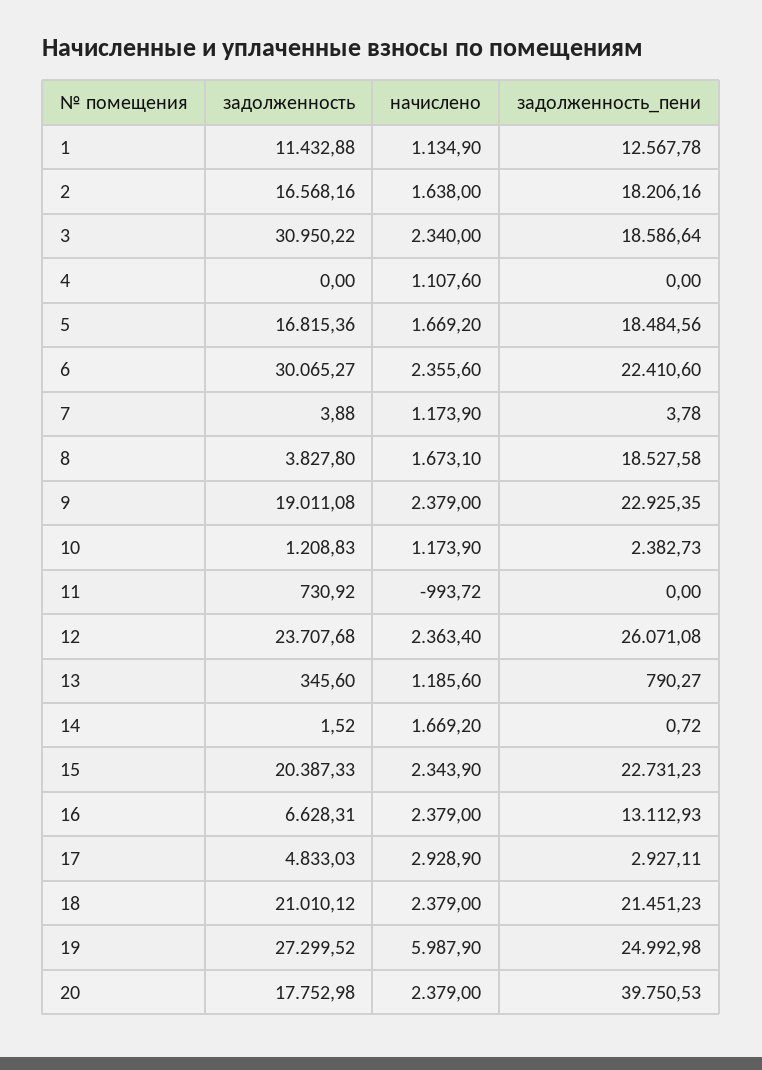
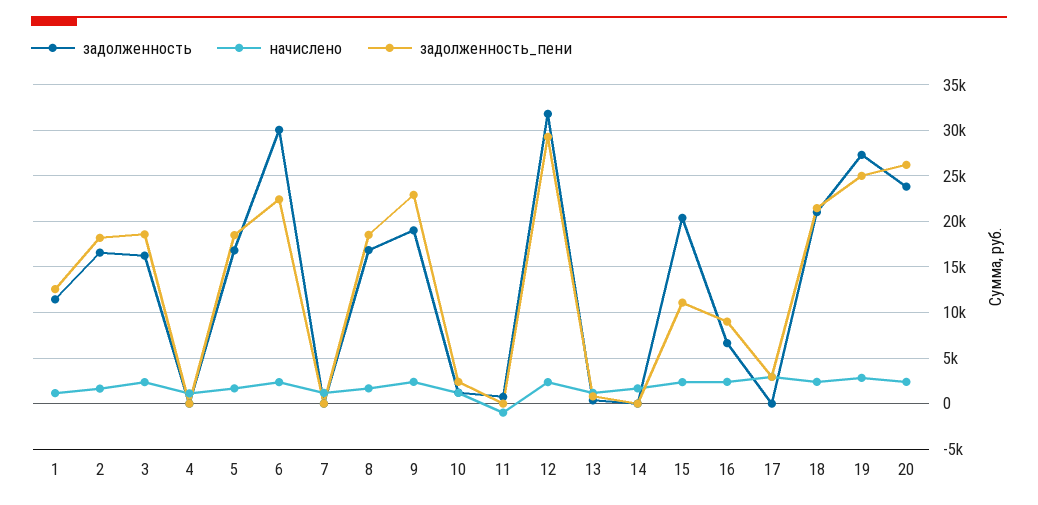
задолженность, 3: 30950.22 -> 16000
задолженность, 8: 3827.8 -> 17000
задолженность, 12: 23707.68 -> 32000
задолженность_пени, 12: 26071.08 -> 29000
задолженность_пени, 15: 22731.23 -> 11000
задолженность_пени, 16: 13112.93 -> 9000
задолженность, 17: 4833.03 -> 0
начислено, 19: 5987.9 -> 3000
задолженность, 20: 17752.98 -> 24000
задолженность_пени, 20: 39750.53 -> 26000

